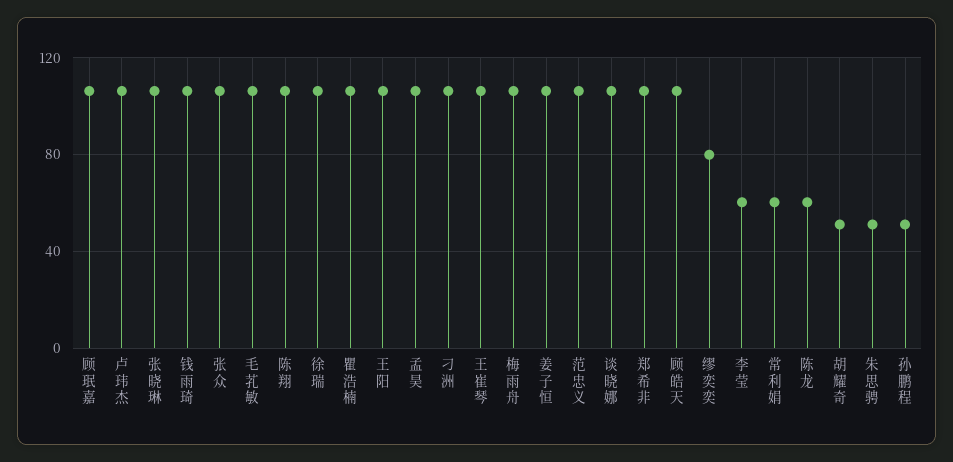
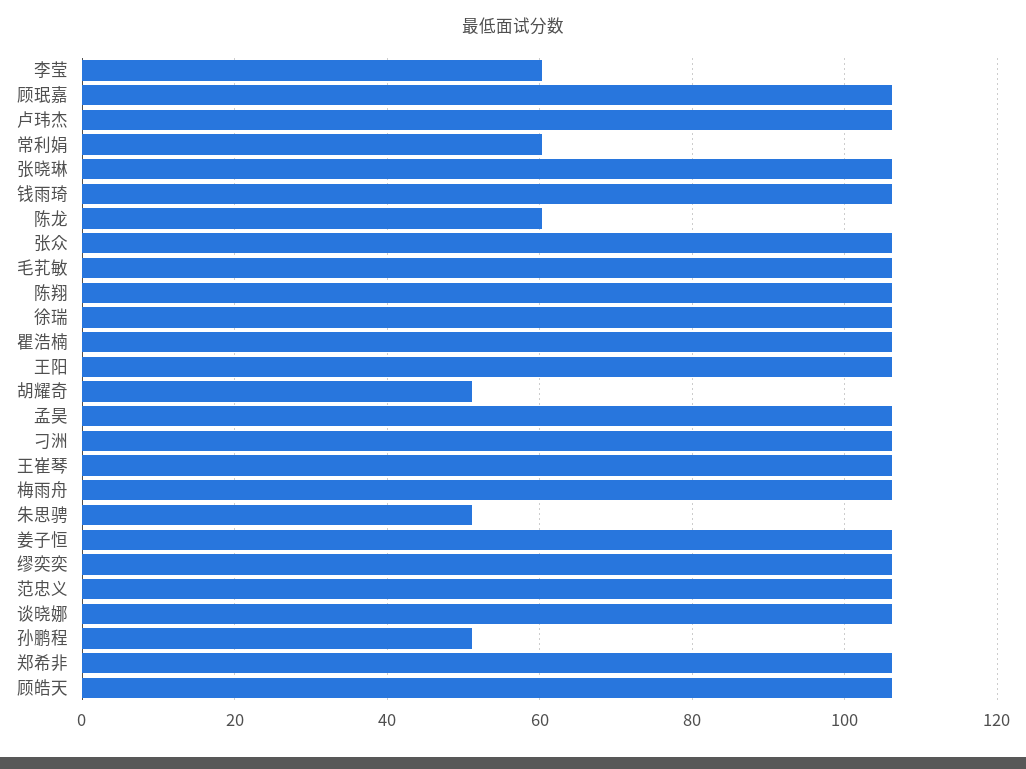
缪奕奕: 80 -> 106

